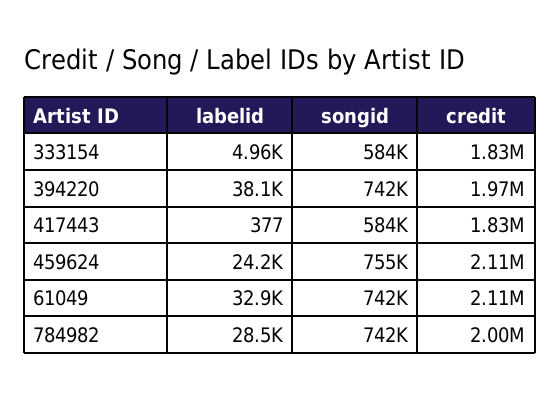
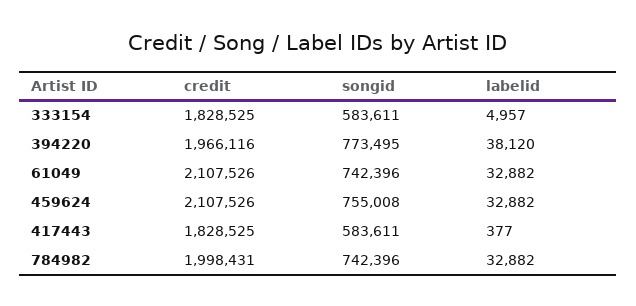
songid, 394220: 742000 -> 773495
labelid, 459624: 24200 -> 32882
labelid, 784982: 28500 -> 32882

